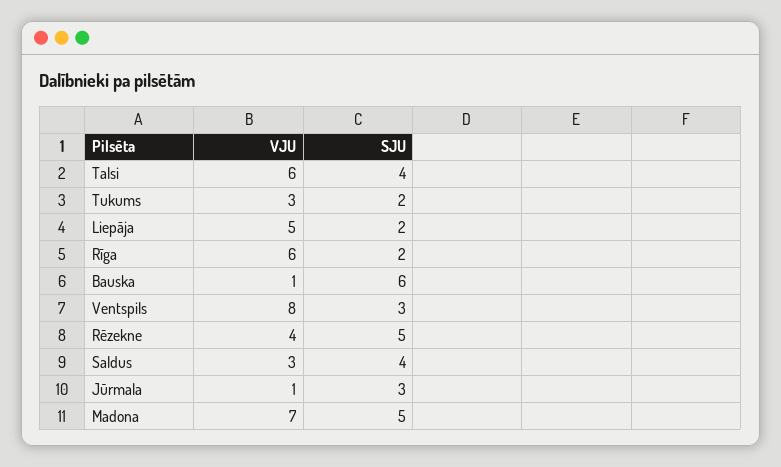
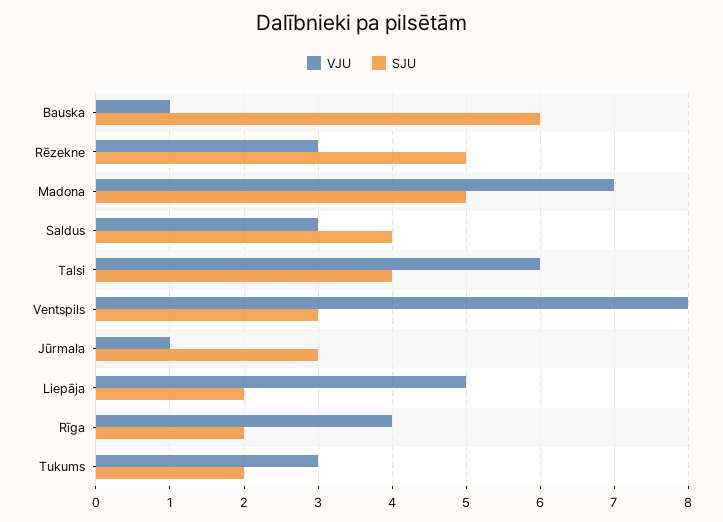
VJU, Rīga: 6 -> 4
VJU, Rēzekne: 4 -> 3

